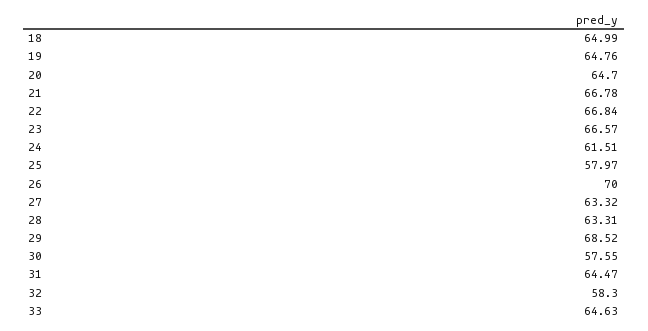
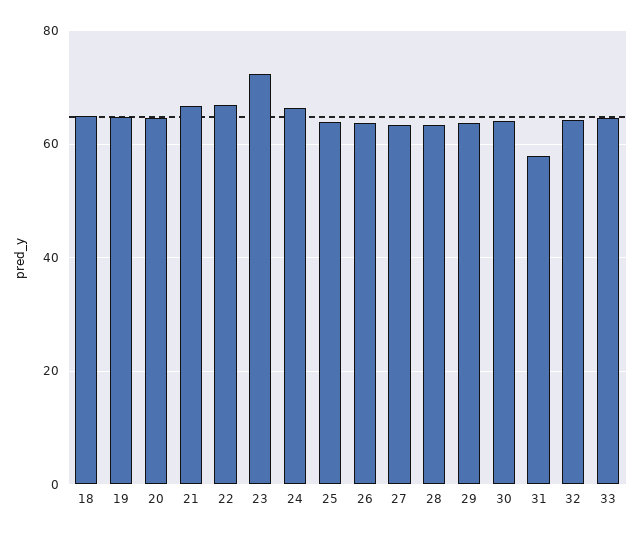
23: 66.57 -> 72
24: 61.51 -> 66
25: 57.97 -> 64
26: 70 -> 64
29: 68.52 -> 64
30: 57.55 -> 64
31: 64.47 -> 58
32: 58.3 -> 64

